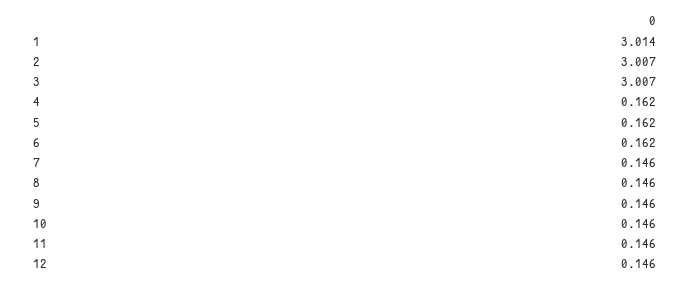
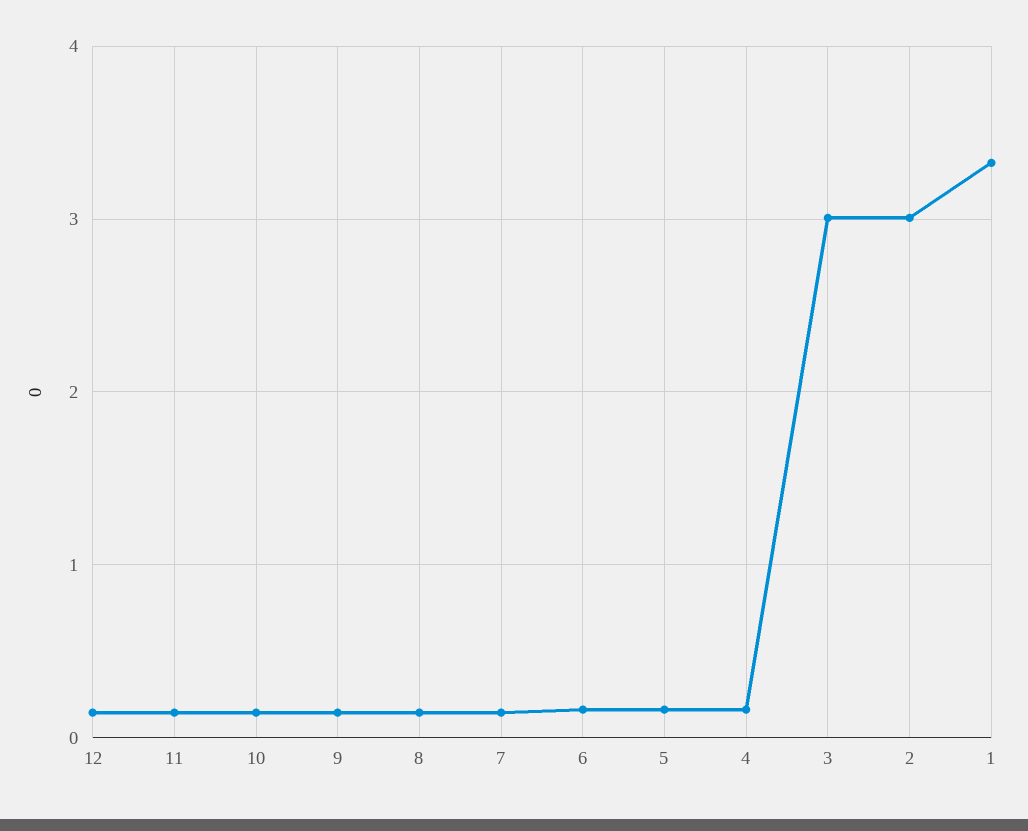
1: 3.014 -> 3.3

